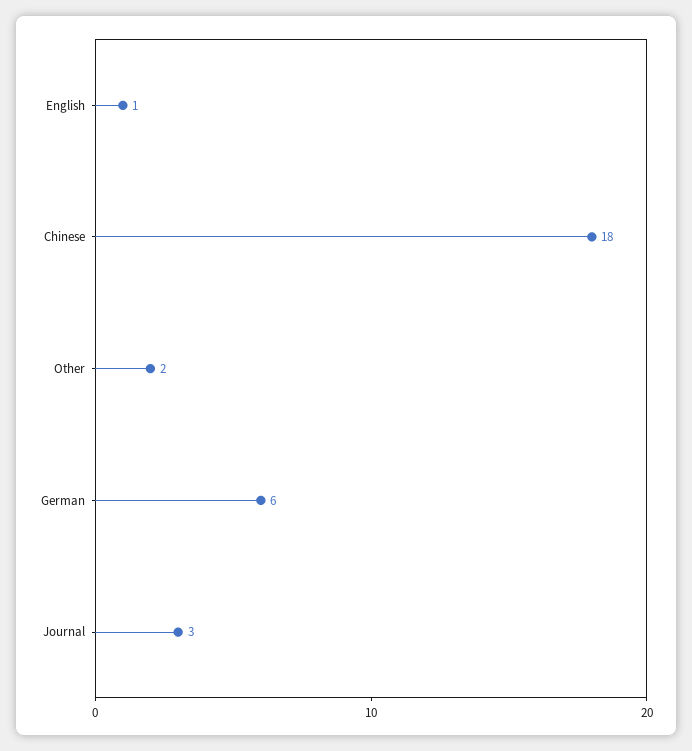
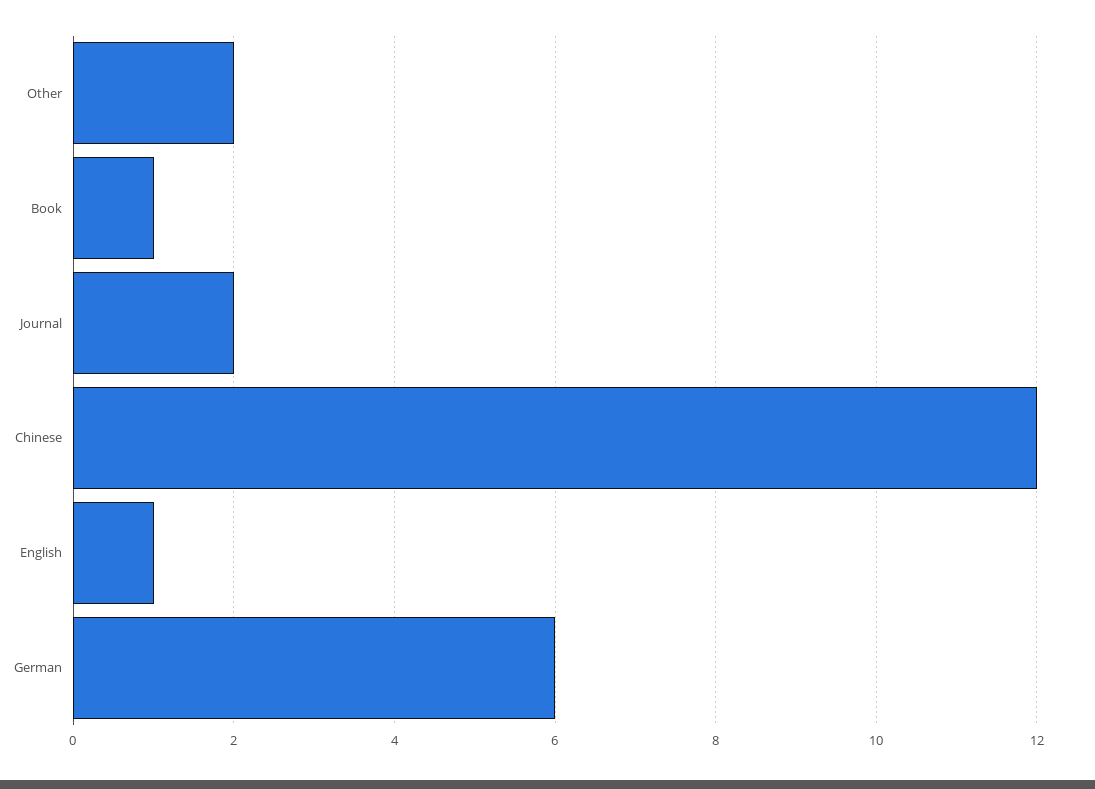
Chinese: 18 -> 12
Journal: 3 -> 2
Book: none -> 1

